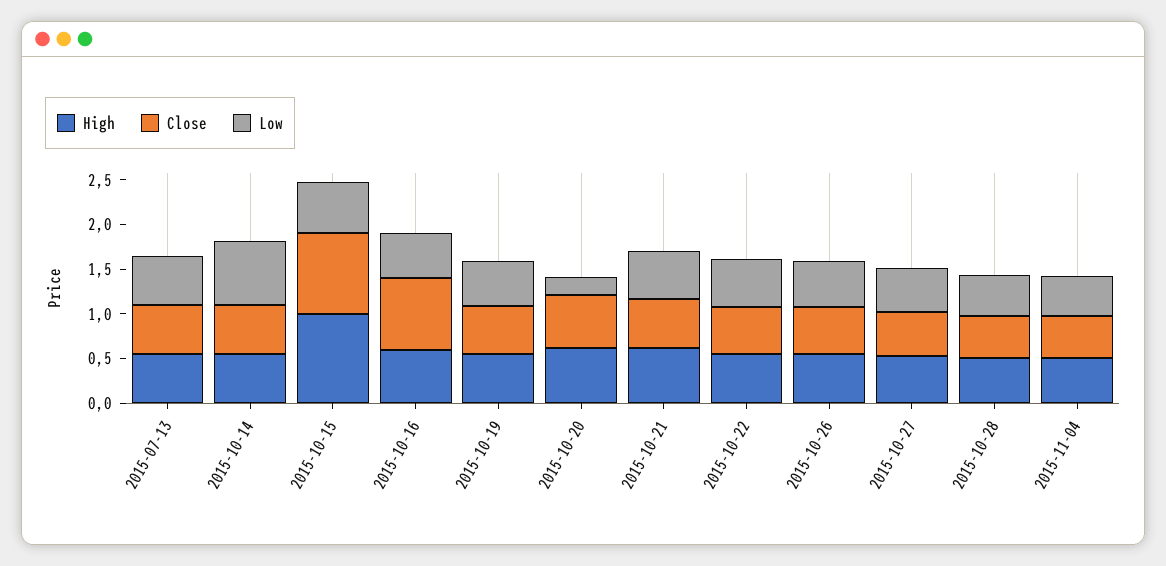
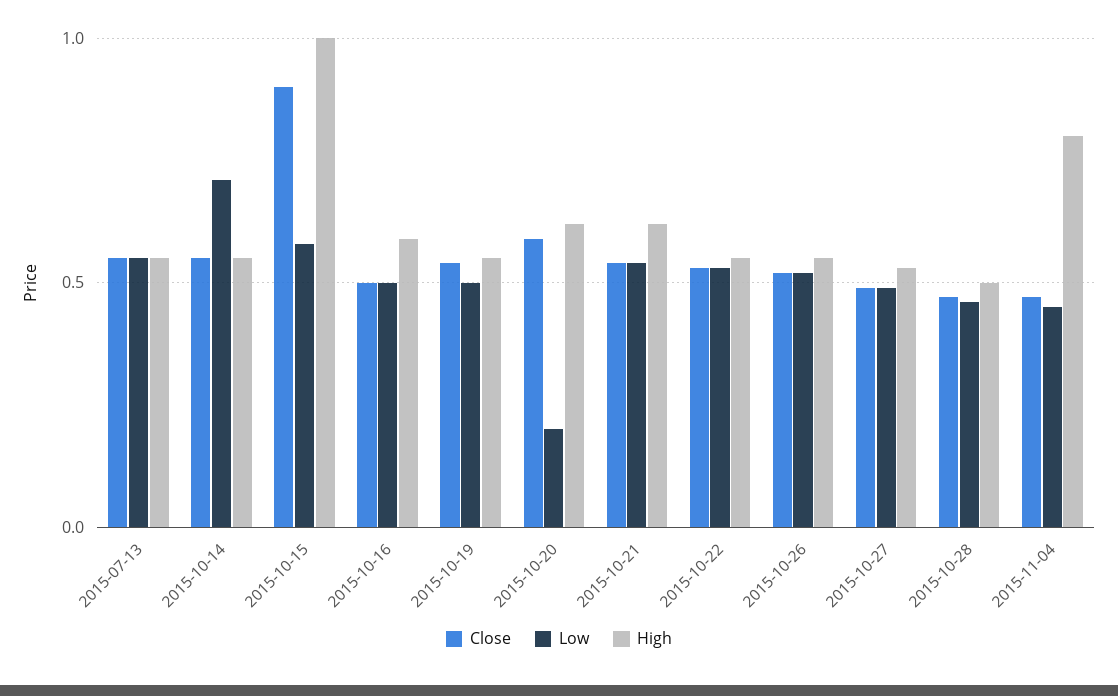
Close, 2015-10-16: 0.8 -> 0.5
High, 2015-11-04: 0.5 -> 0.8

